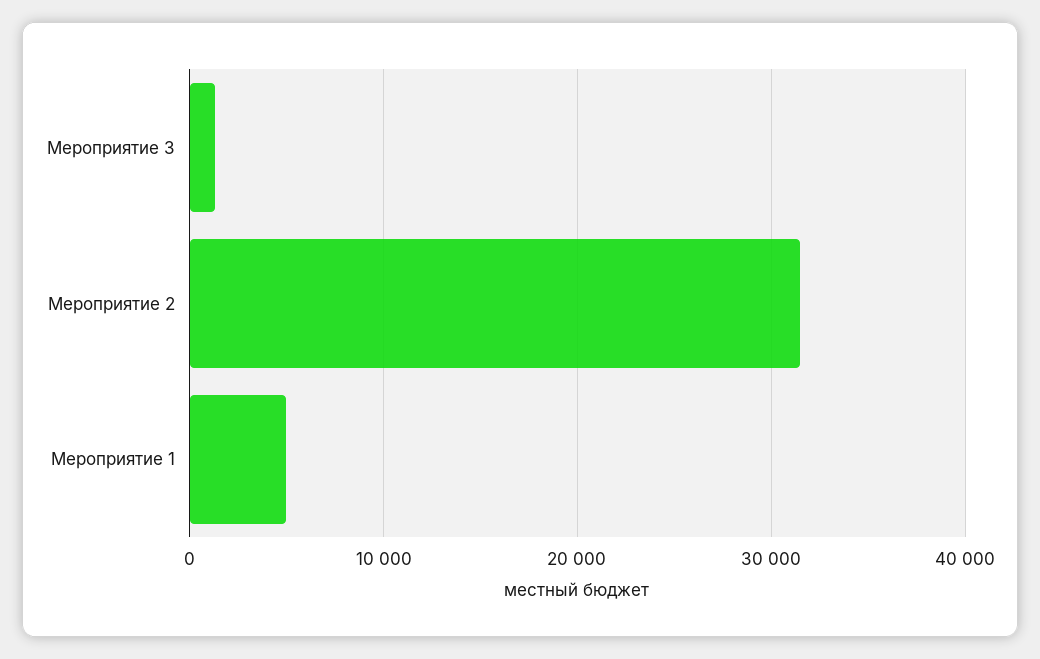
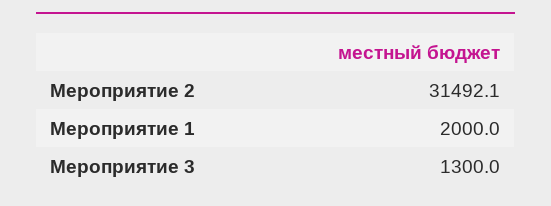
Мероприятие 1: 5000 -> 2000

